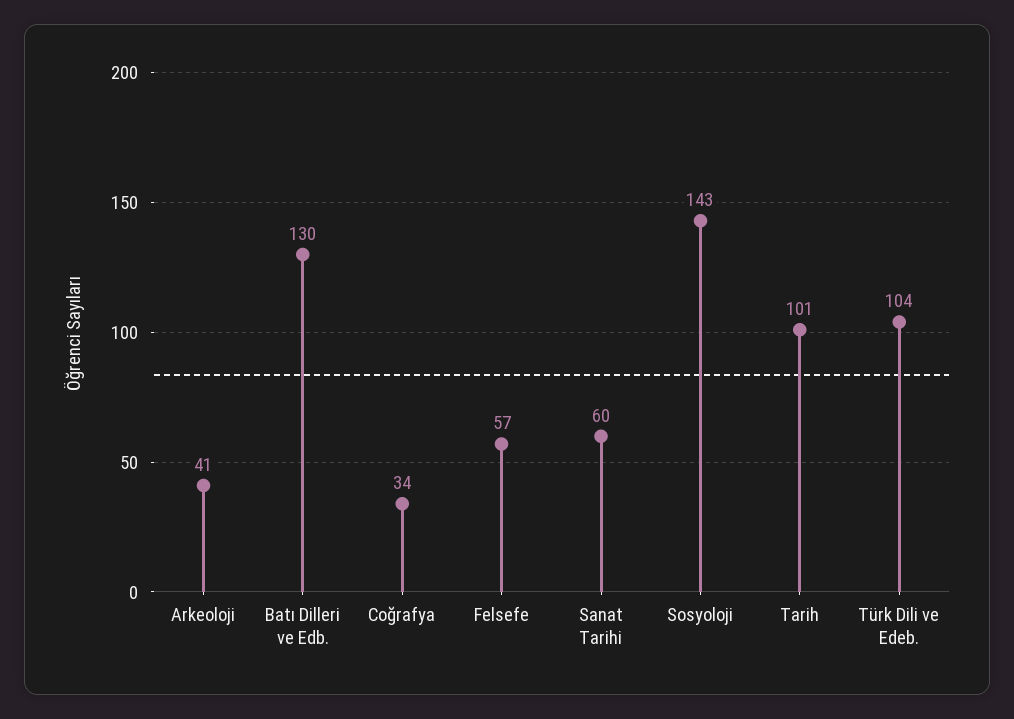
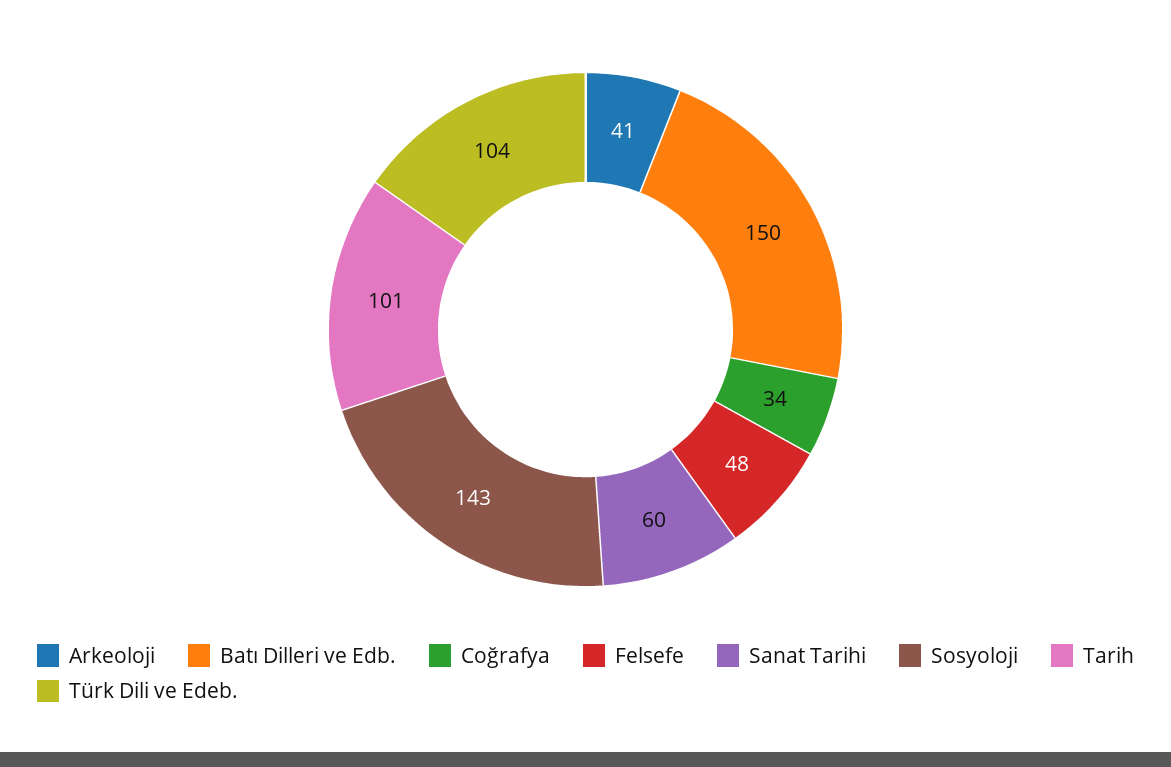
Batı Dilleri ve Edb.: 130 -> 150
Felsefe: 57 -> 48

